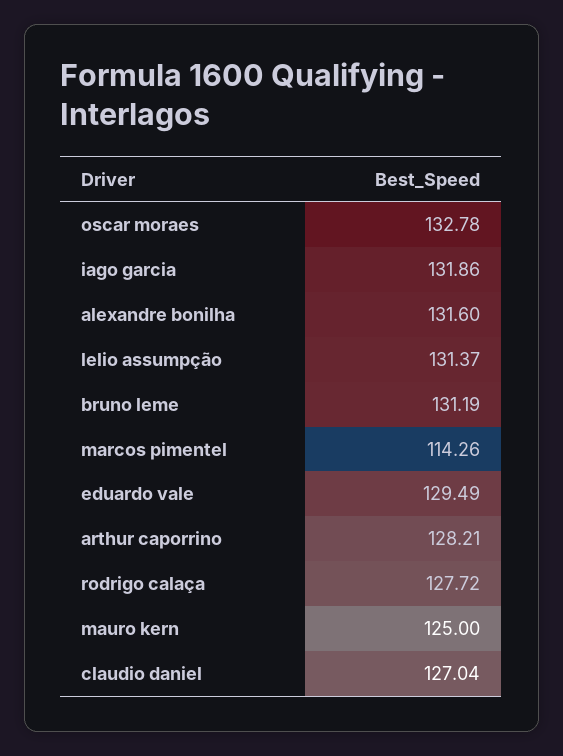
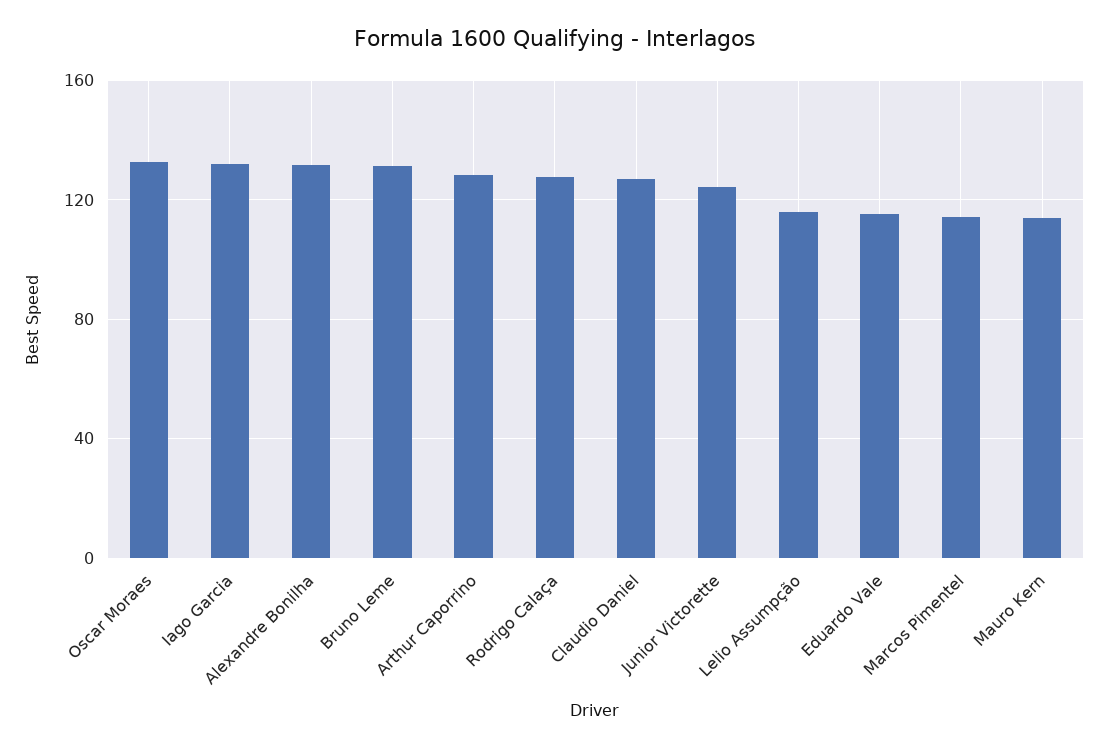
lelio assumpção: 131.37 -> 115
eduardo vale: 129.49 -> 115
mauro kern: 125 -> 115
Junior Victorette: none -> 125

